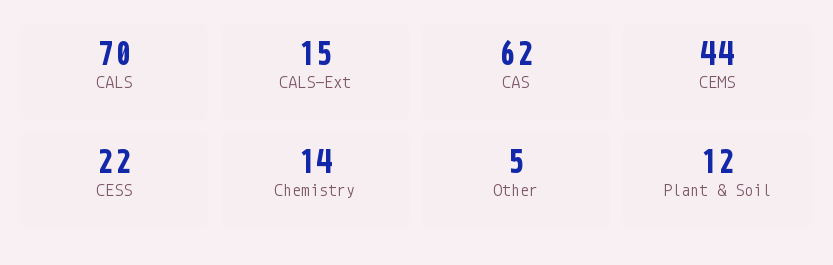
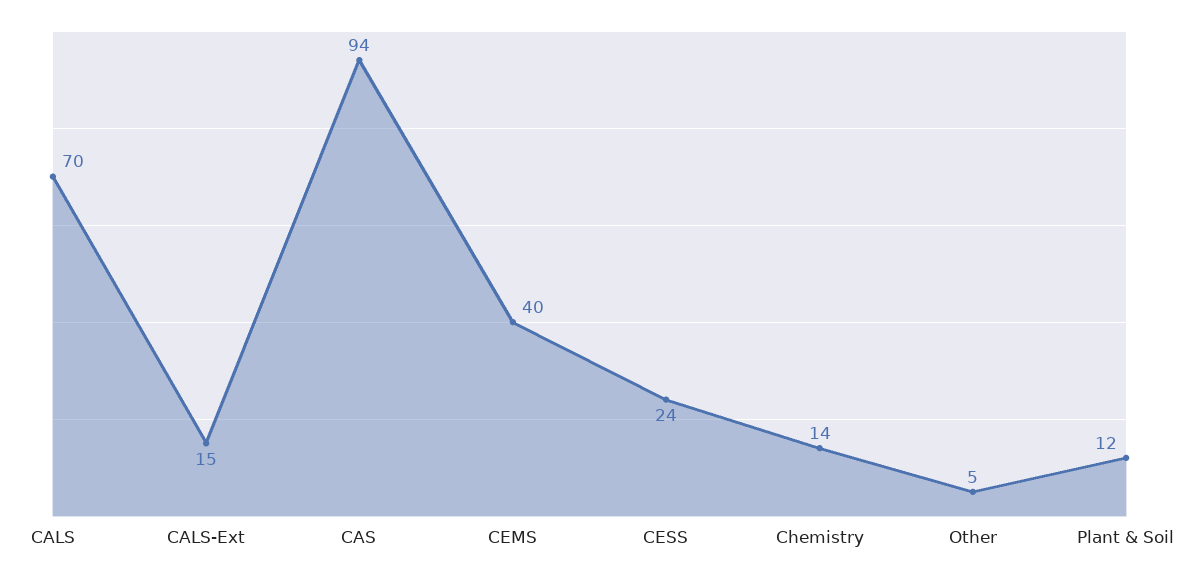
CAS: 62 -> 94
CEMS: 44 -> 40
CESS: 22 -> 24

